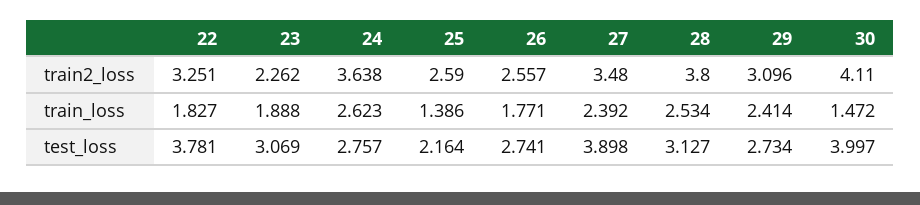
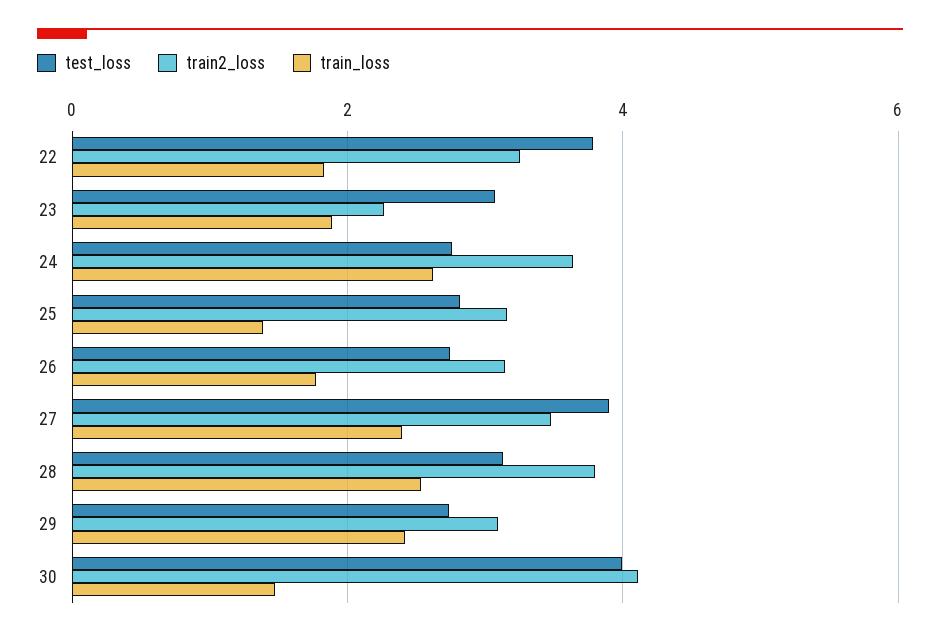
train2_loss, 25: 2.59 -> 3.2
train2_loss, 26: 2.557 -> 3.2
test_loss, 25: 2.164 -> 2.8

